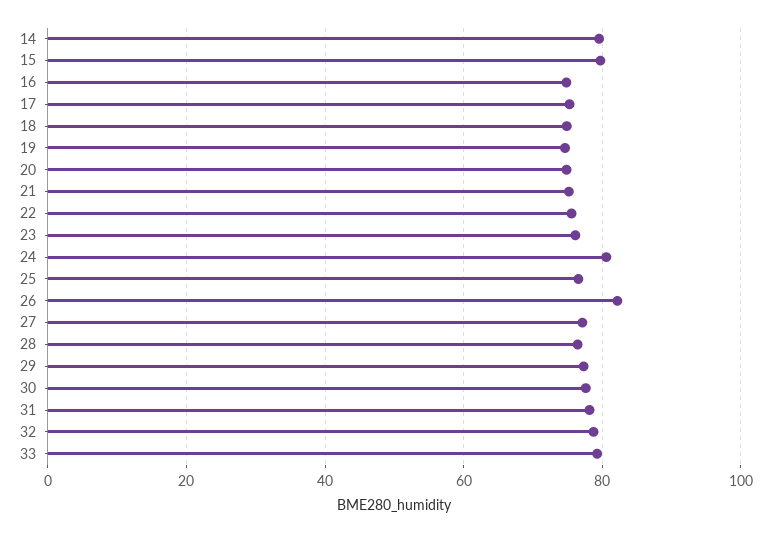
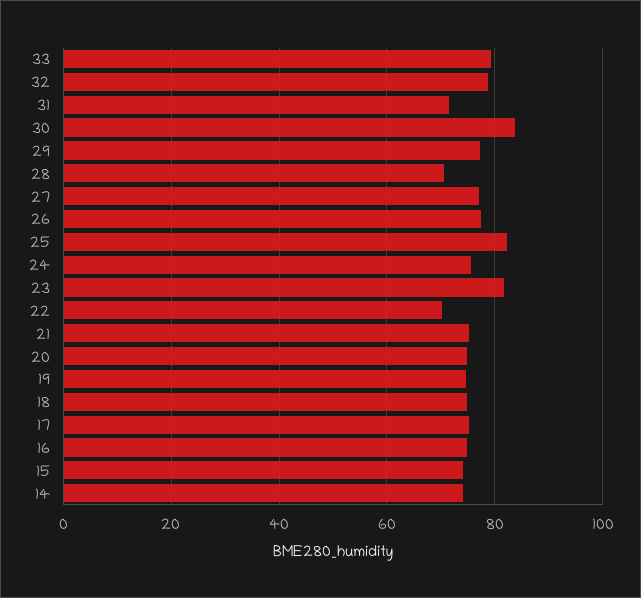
14: 80 -> 74
15: 80 -> 74
22: 76 -> 70
23: 76 -> 82
24: 80 -> 76
25: 76 -> 82
26: 82 -> 78
28: 76 -> 70
30: 78 -> 84
31: 78 -> 72

